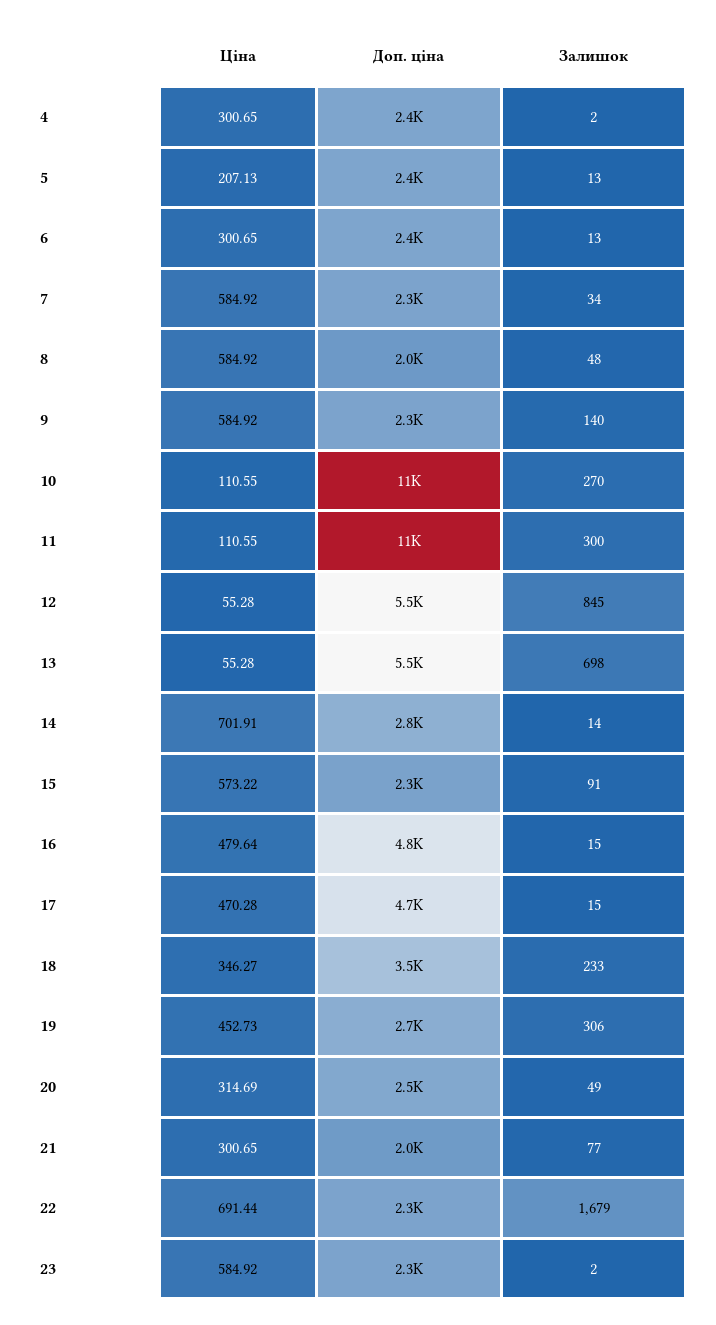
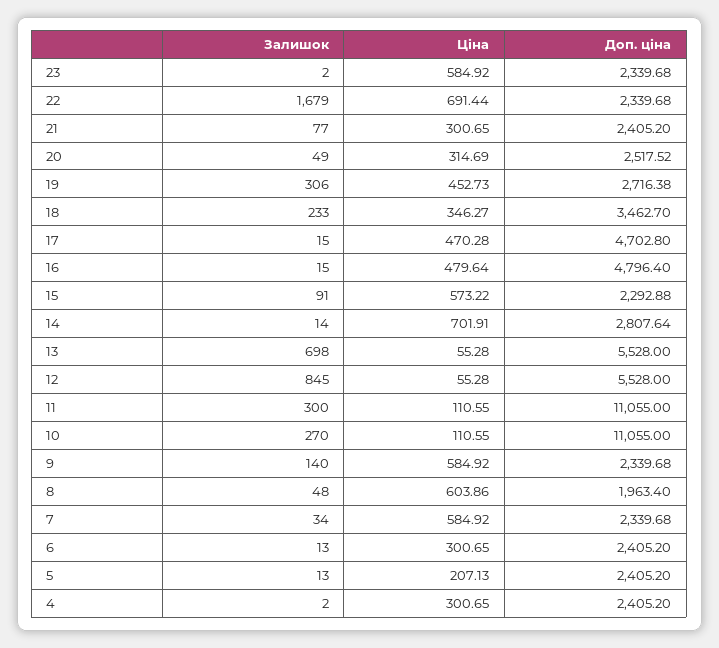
Ціна, 8: 584.92 -> 603.86
Доп. ціна, 21: 2000 -> 2405.2

